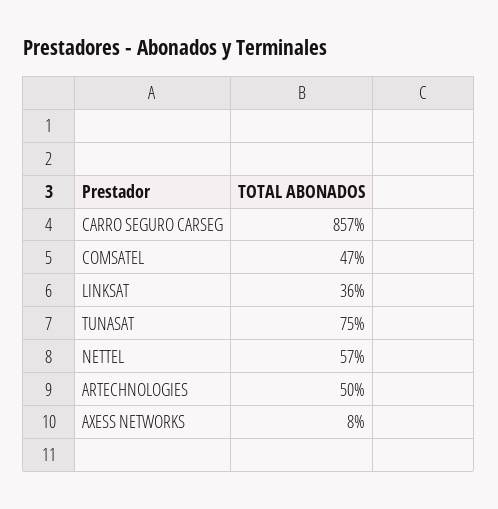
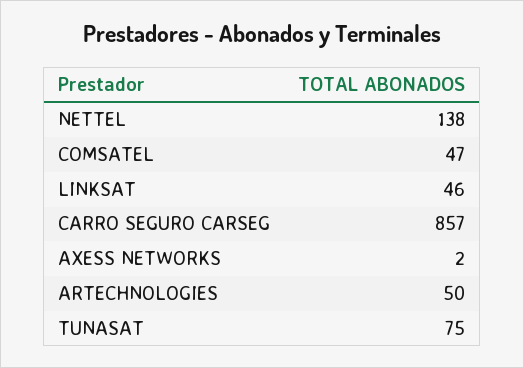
LINKSAT: 36 -> 46
NETTEL: 57 -> 138
AXESS NETWORKS: 8 -> 2

